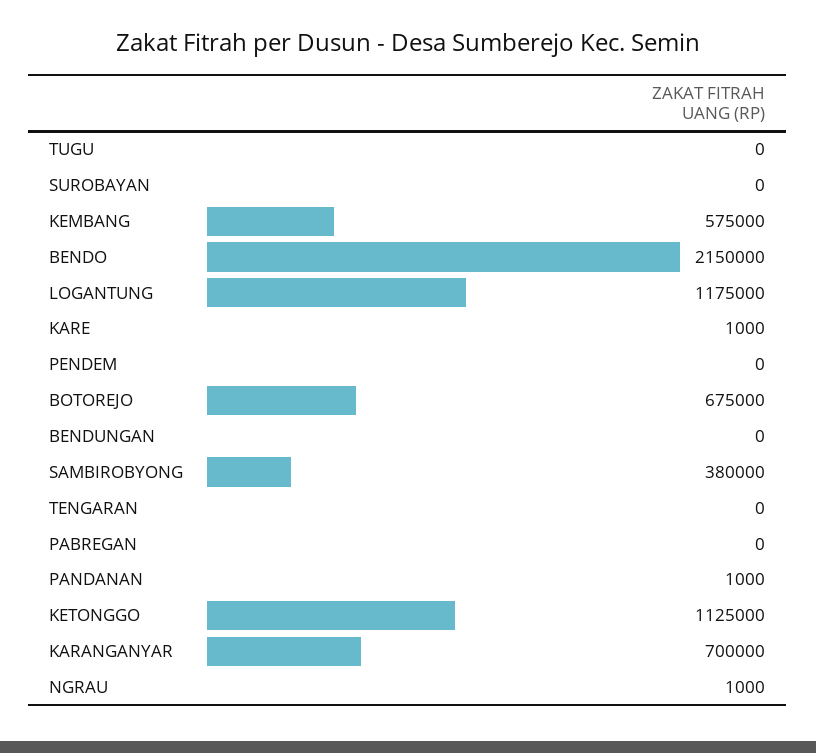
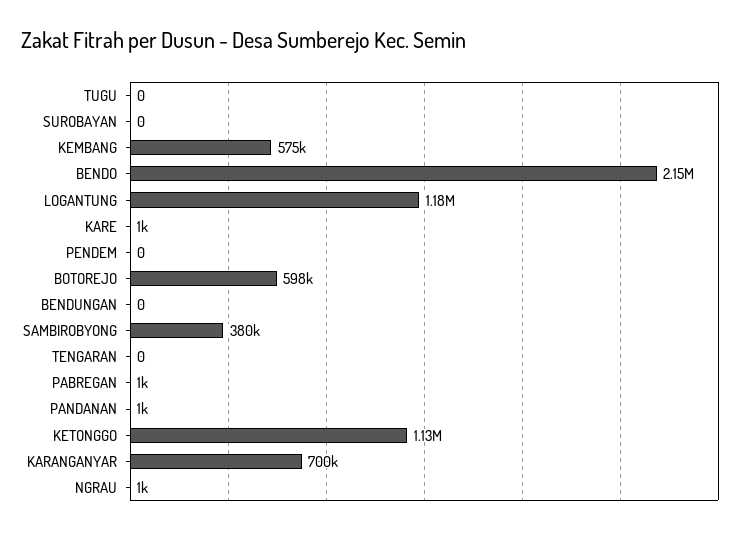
BOTOREJO: 675000 -> 598000
PABREGAN: 0 -> 1000

